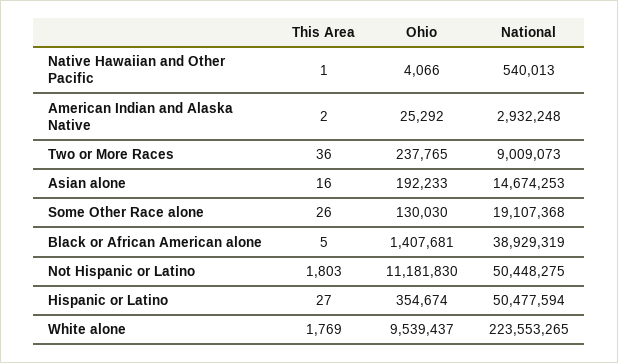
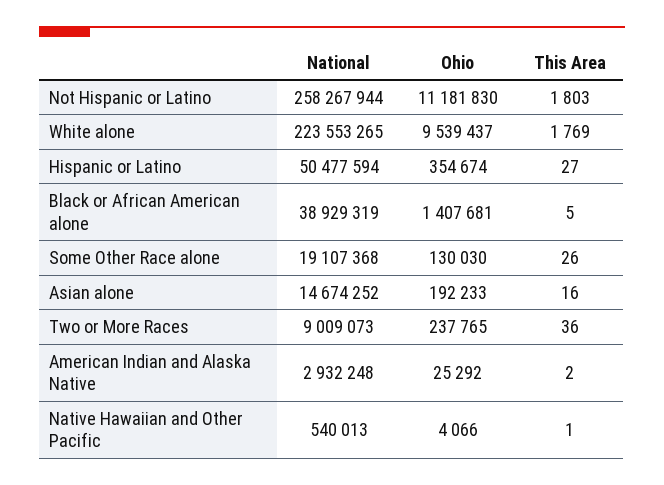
National, Asian alone: 14674253 -> 14674252
National, Not Hispanic or Latino: 50448275 -> 258267944

